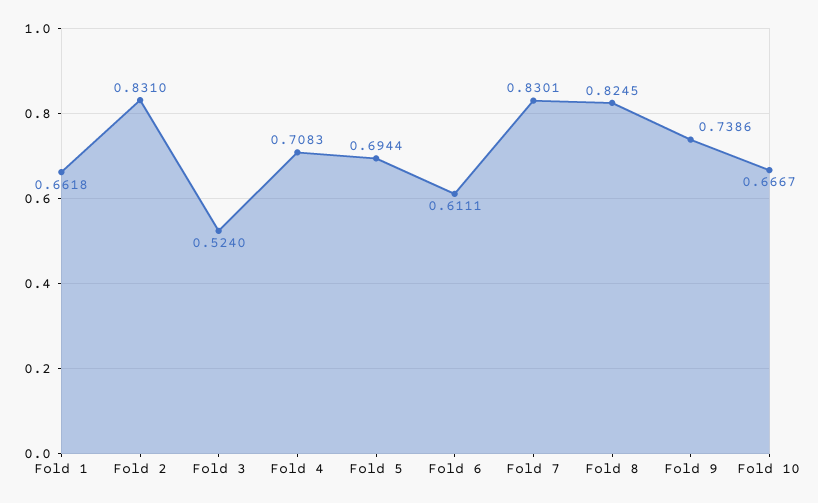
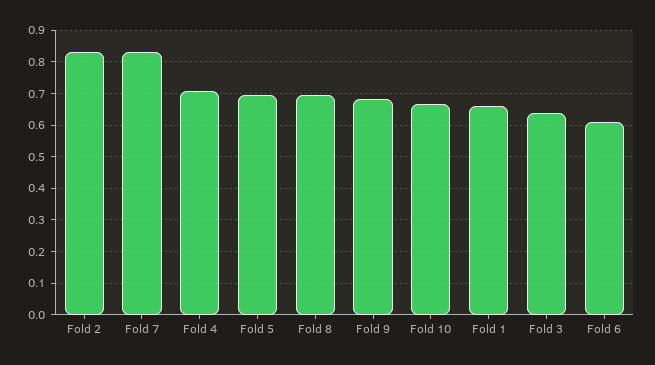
Fold 3: 0.524 -> 0.64
Fold 8: 0.8245 -> 0.7
Fold 9: 0.7386 -> 0.68

